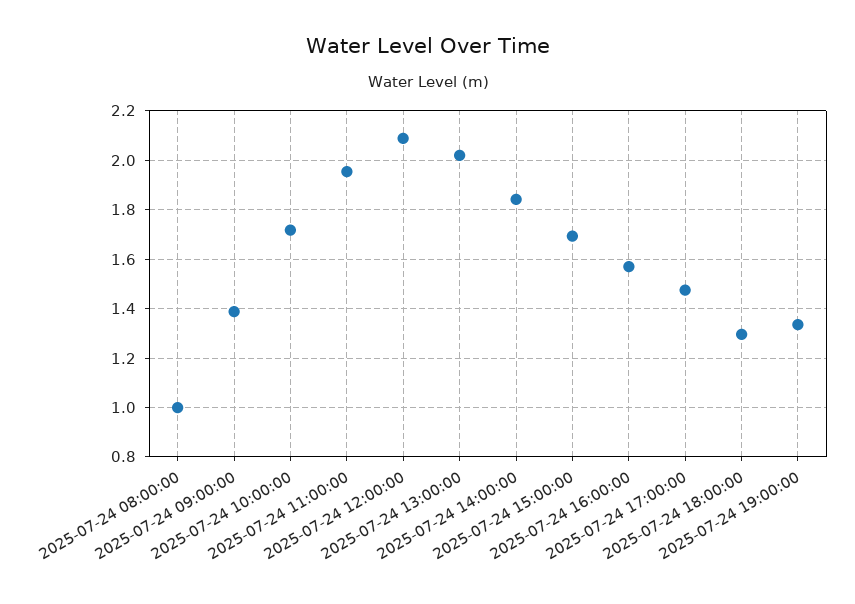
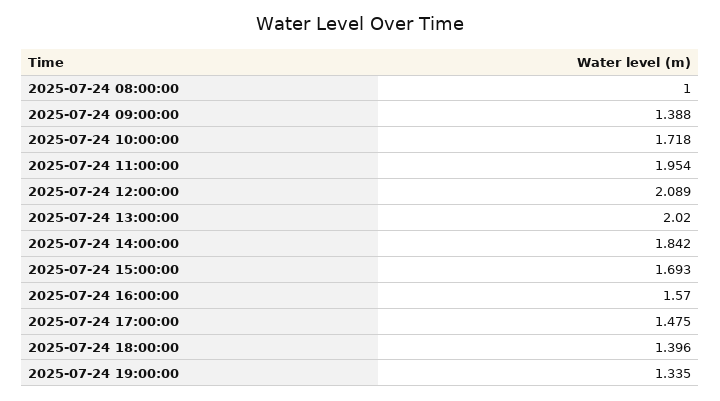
2025-07-24 18:00:00: 1.3 -> 1.396

